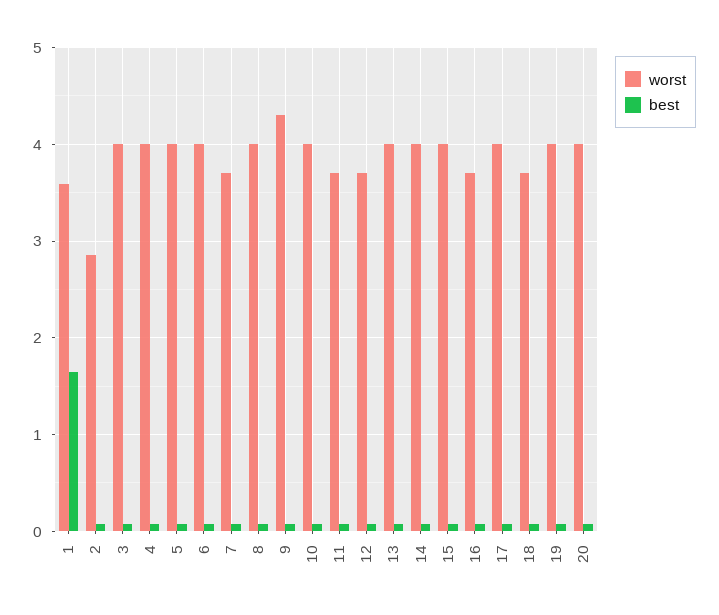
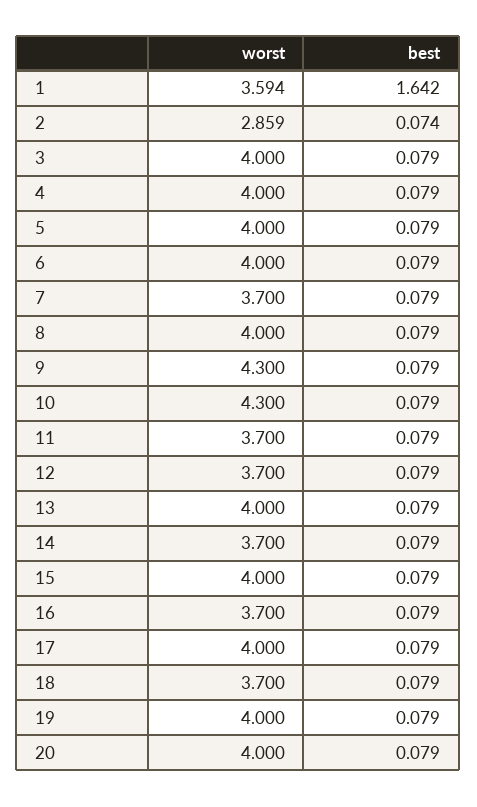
worst, 10: 4 -> 4.3
worst, 14: 4 -> 3.7

